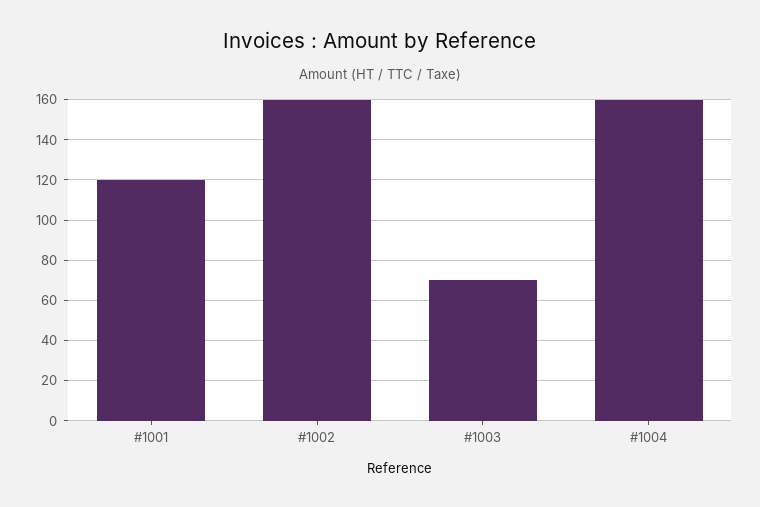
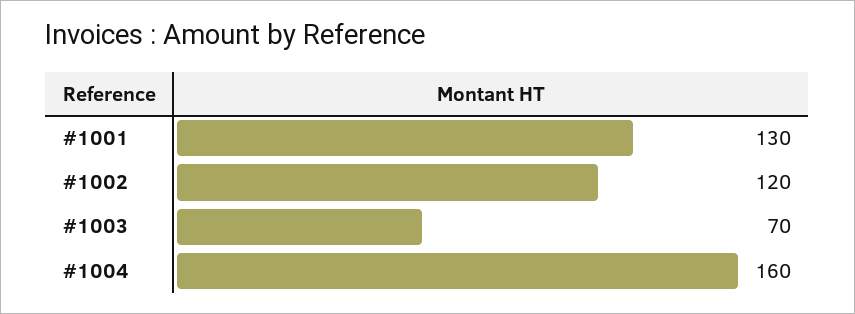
#1001: 120 -> 130
#1002: 160 -> 120

